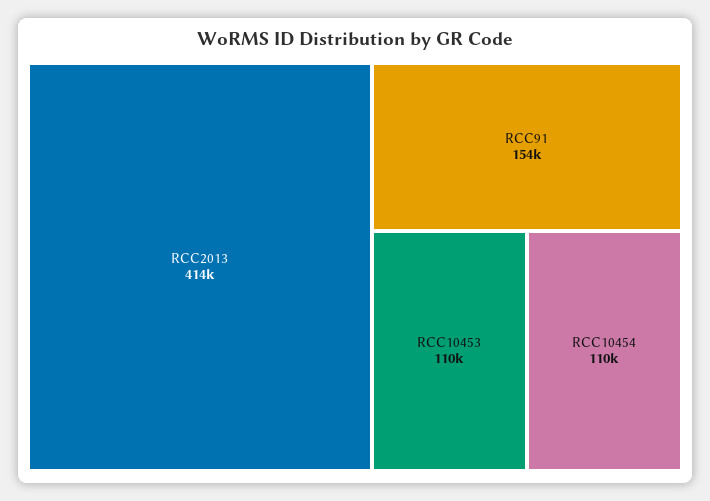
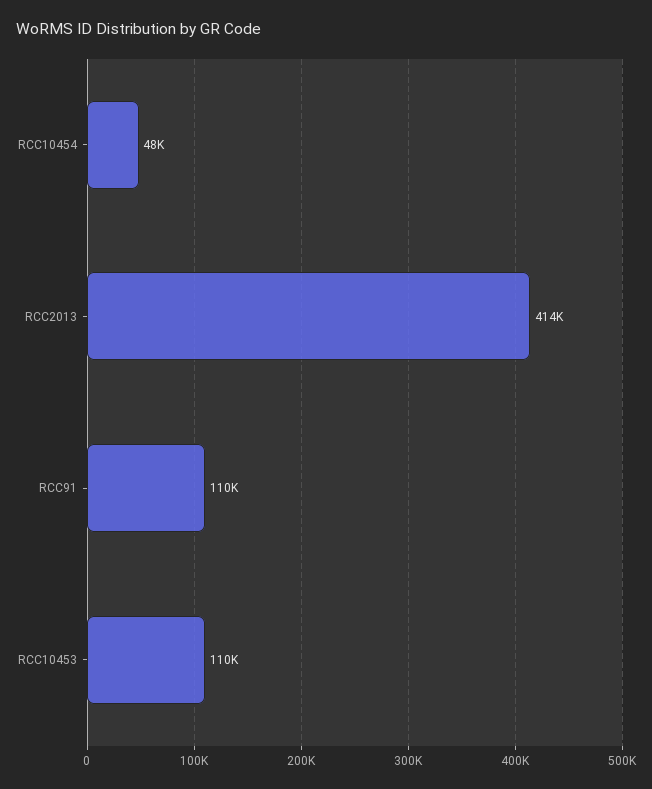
RCC91: 154000 -> 110000
RCC10454: 110000 -> 48000

